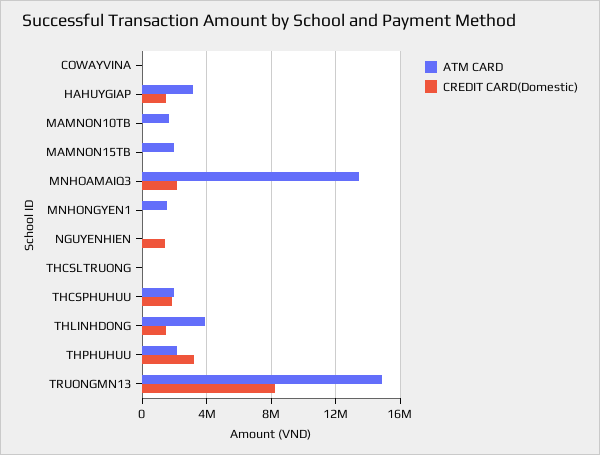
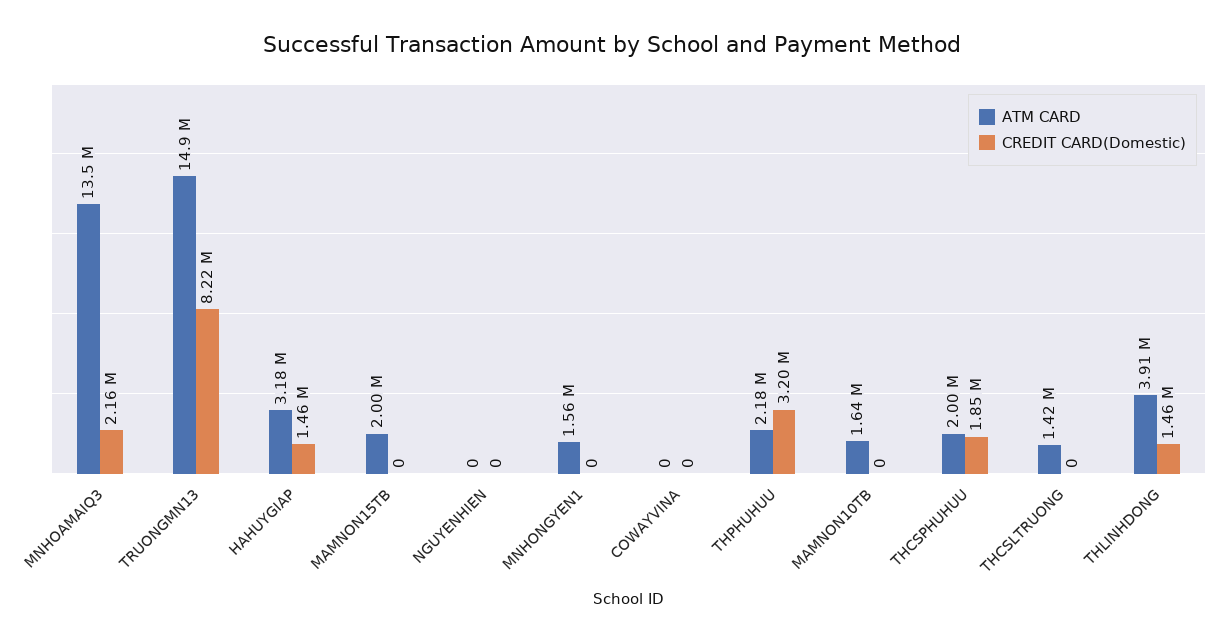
CREDIT CARD(Domestic), NGUYENHIEN: 1500000 -> 0
ATM CARD, THCSLTRUONG: 0 -> 1420000

